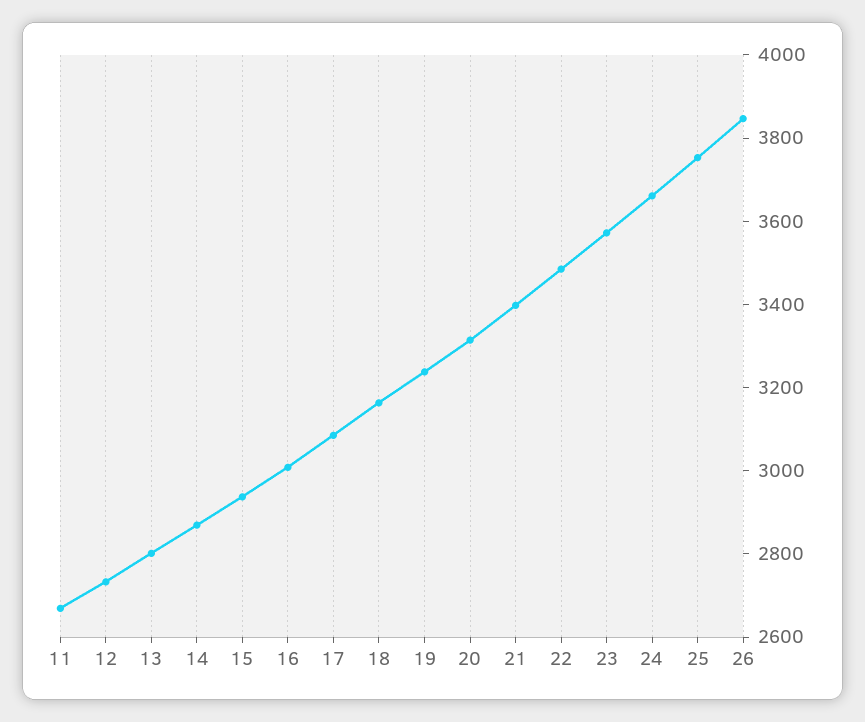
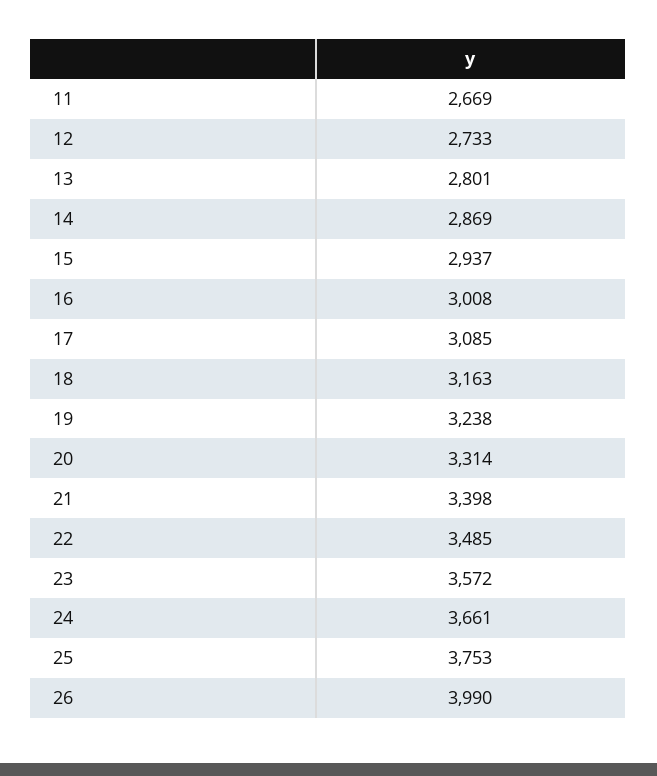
26: 3850 -> 3990

